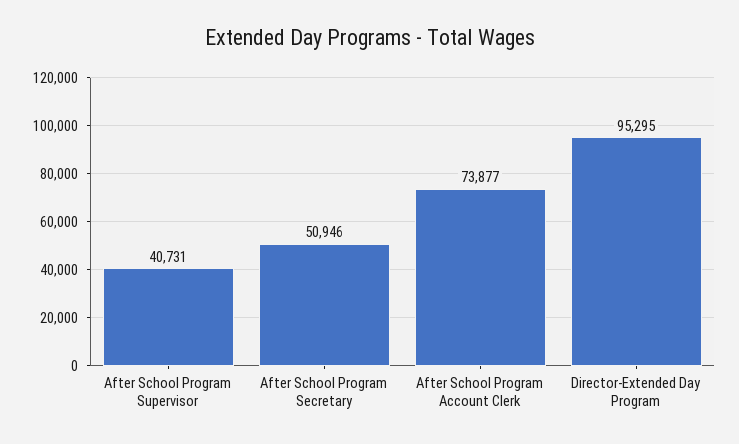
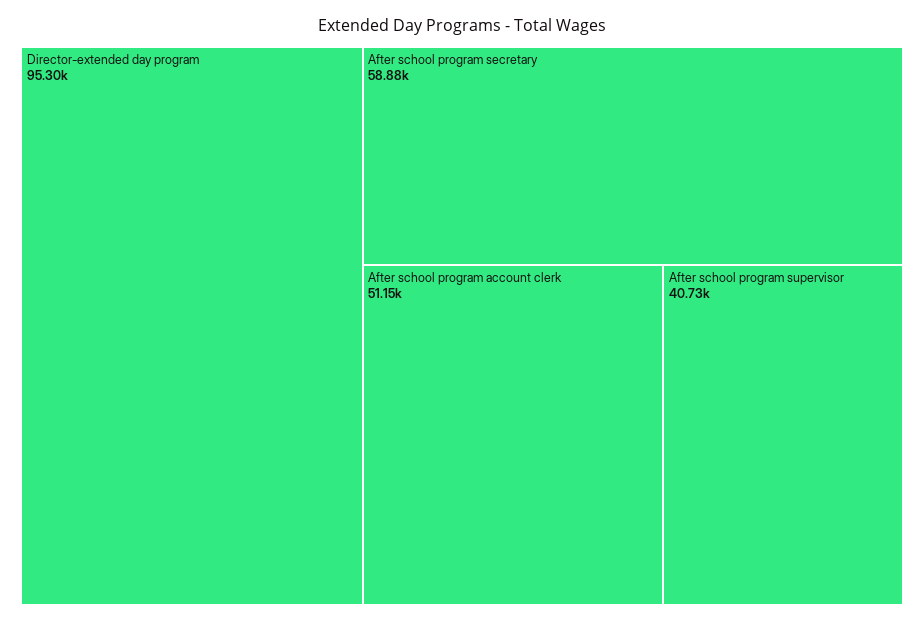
After School Program Secretary: 50946 -> 58880
After School Program Account Clerk: 73877 -> 51150

